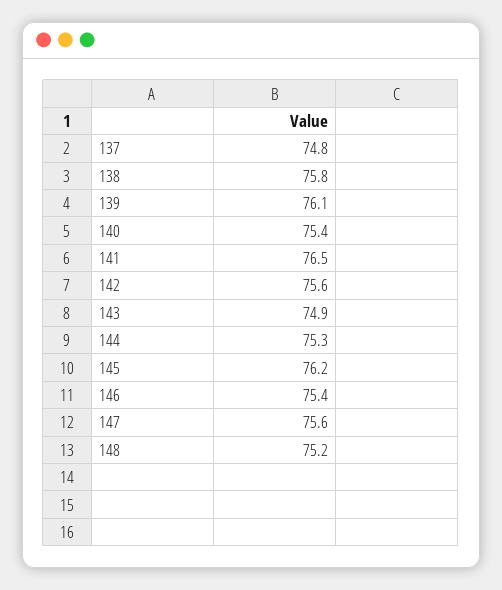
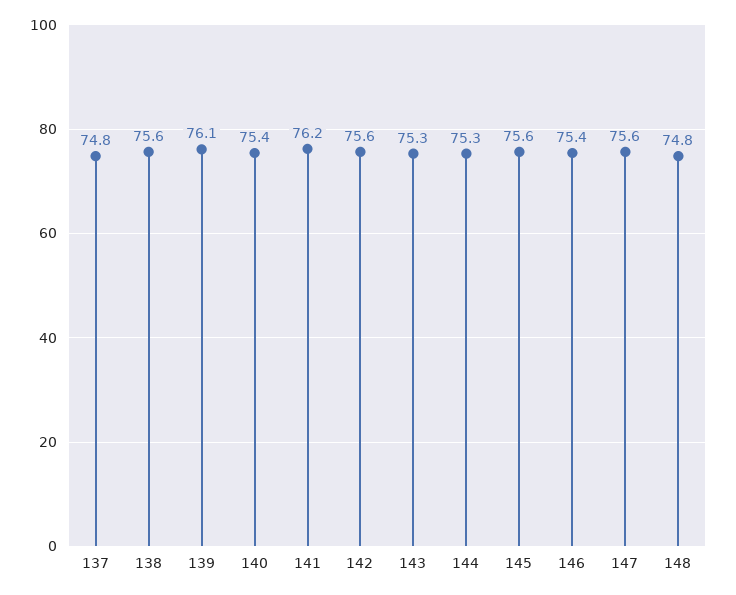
138: 75.8 -> 75.6
141: 76.5 -> 76.2
143: 74.9 -> 75.3
145: 76.2 -> 75.6
148: 75.2 -> 74.8

